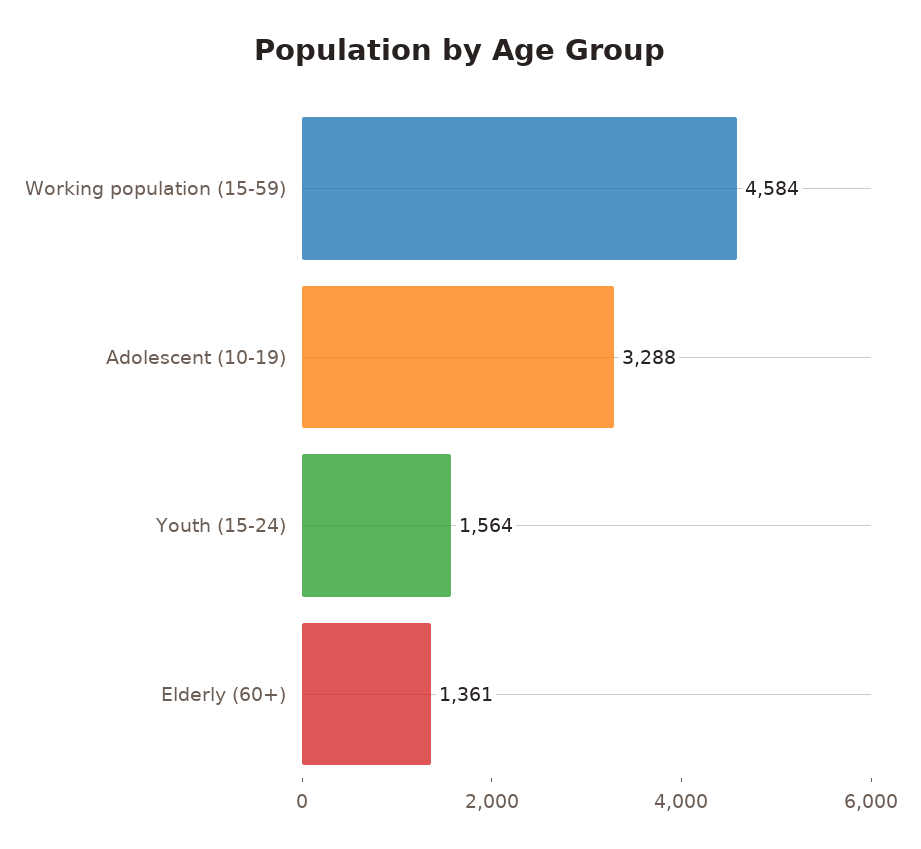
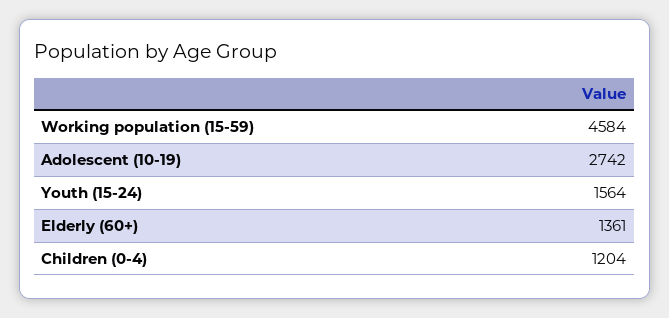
Adolescent (10-19): 3288 -> 2742
Children (0-4): none -> 1204

